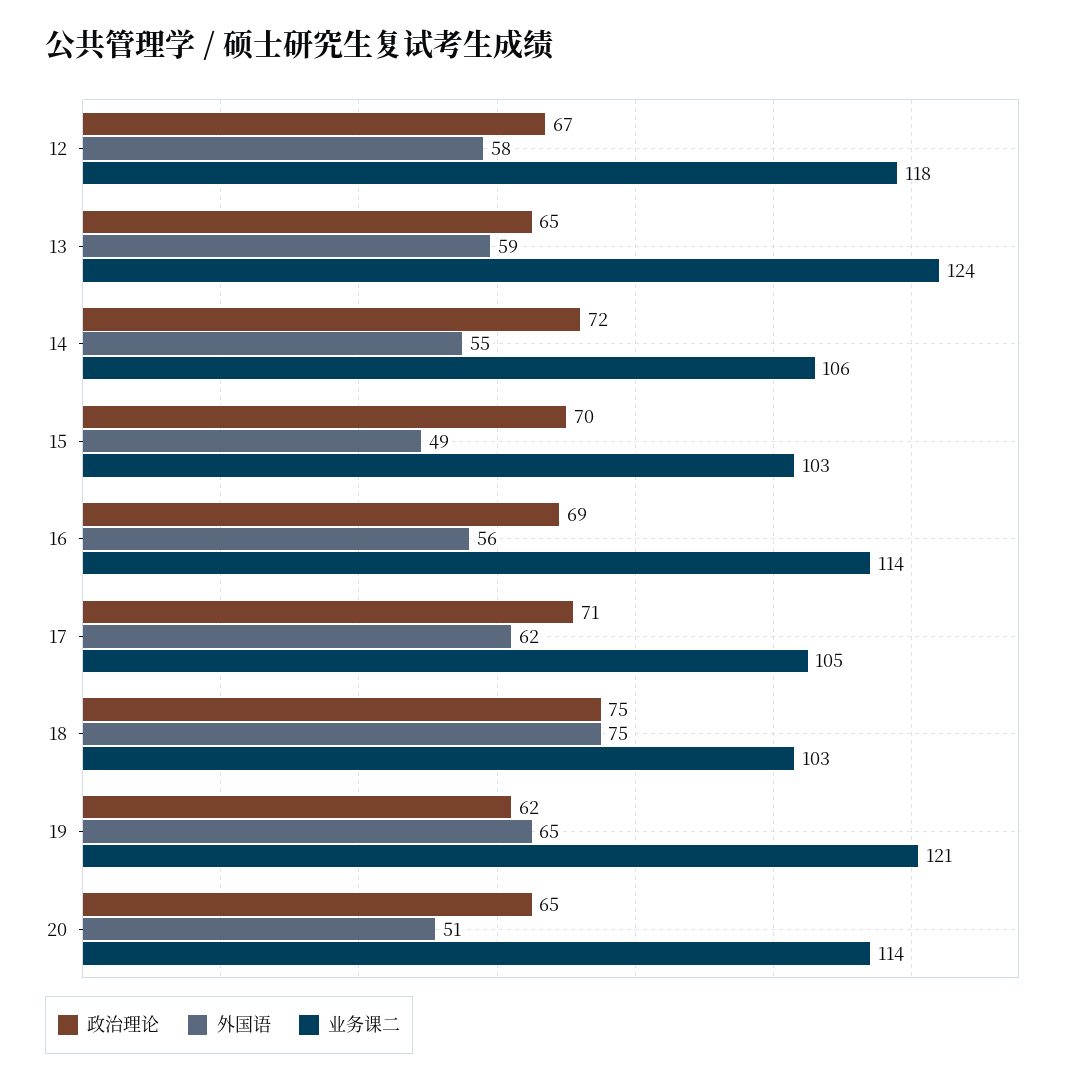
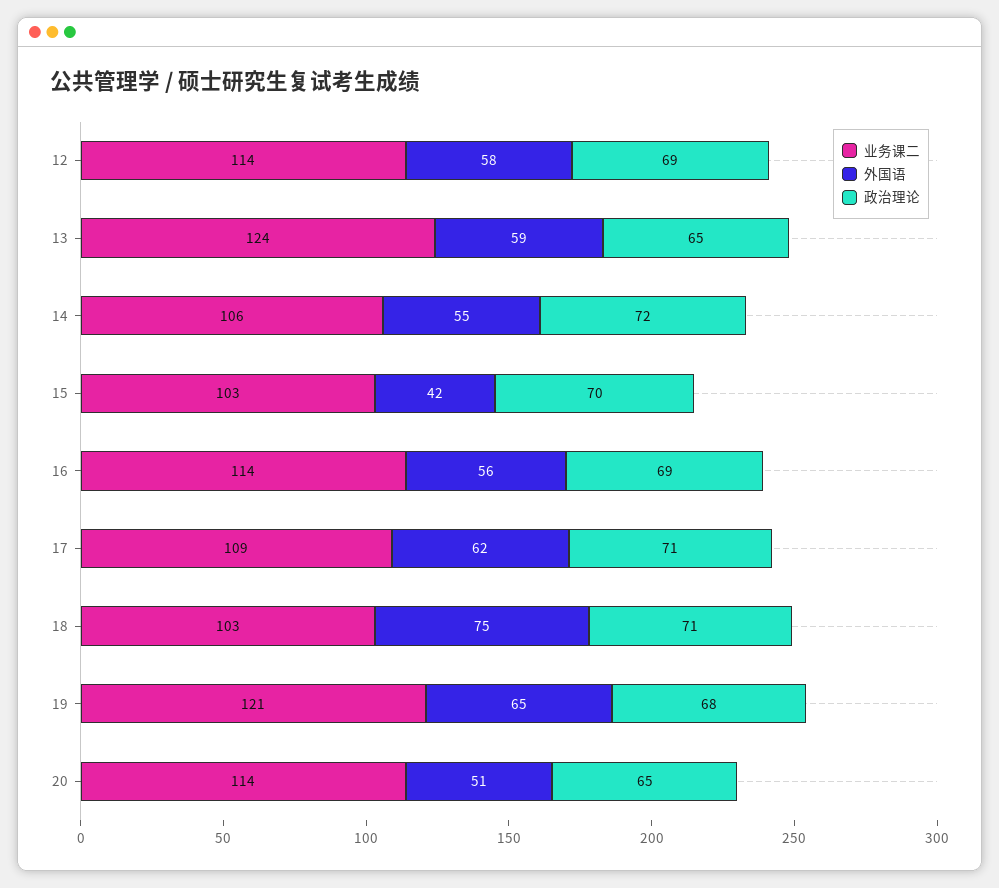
政治理论, 12: 67 -> 69
业务课二, 12: 118 -> 114
外国语, 15: 49 -> 42
业务课二, 17: 105 -> 109
政治理论, 18: 75 -> 71
政治理论, 19: 62 -> 68

